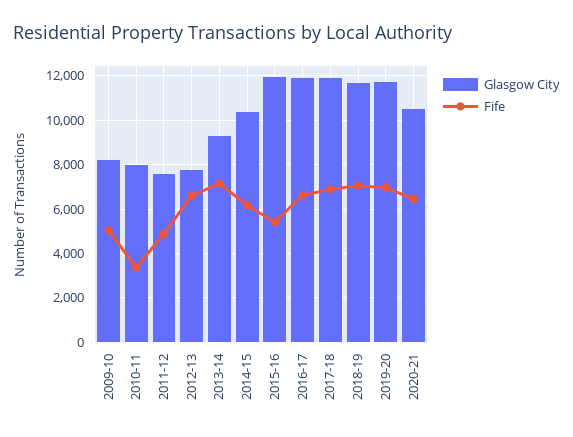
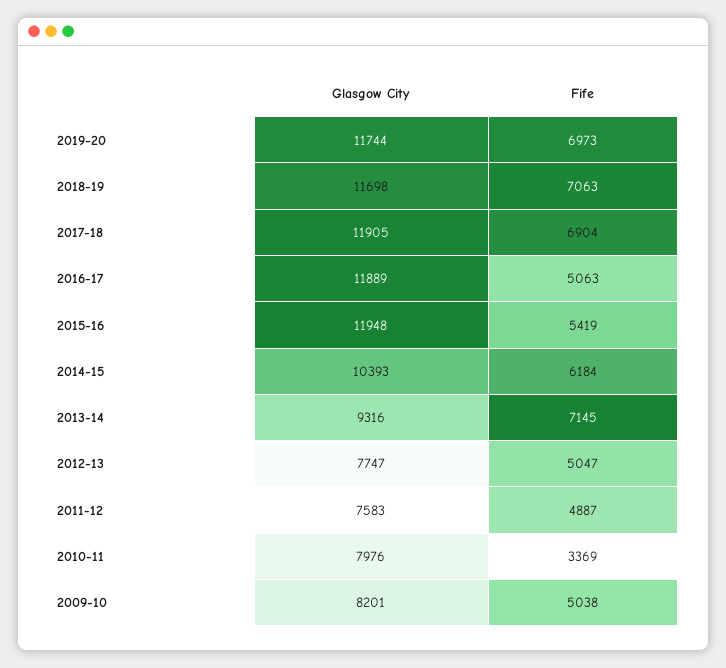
Fife, 2012-13: 6500 -> 5047
Fife, 2016-17: 6500 -> 5063
Glasgow City, 2020-21: 10500 -> none
Fife, 2020-21: 6500 -> none

